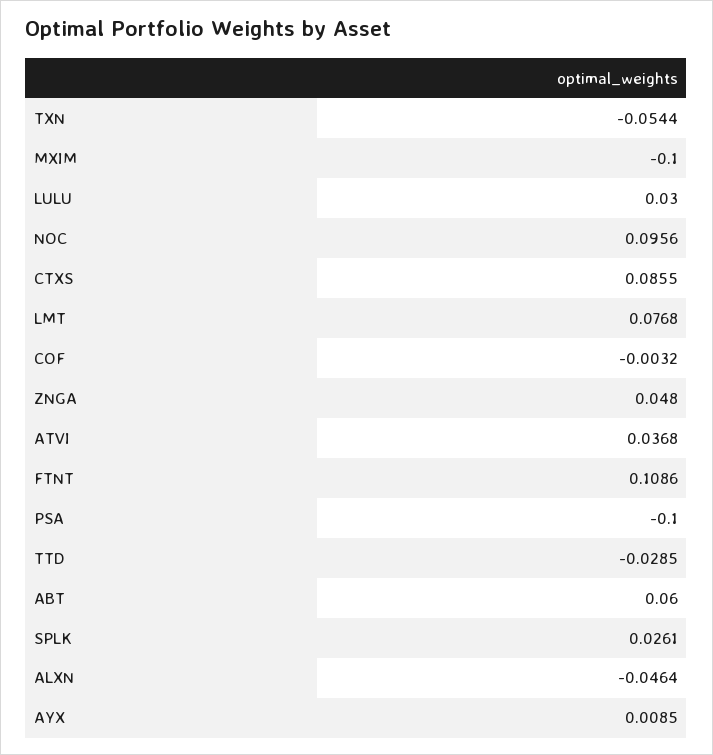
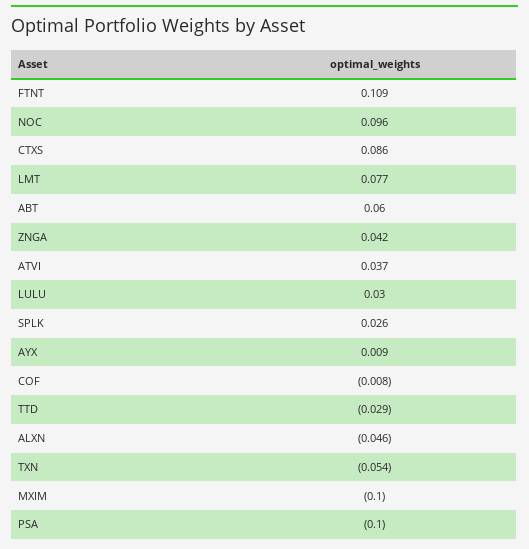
COF: -0.0032 -> -0.008
ZNGA: 0.048 -> 0.042

